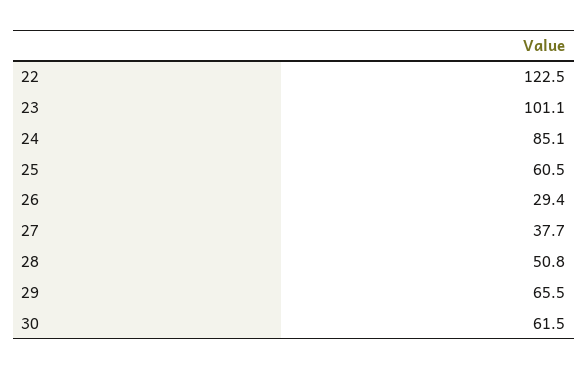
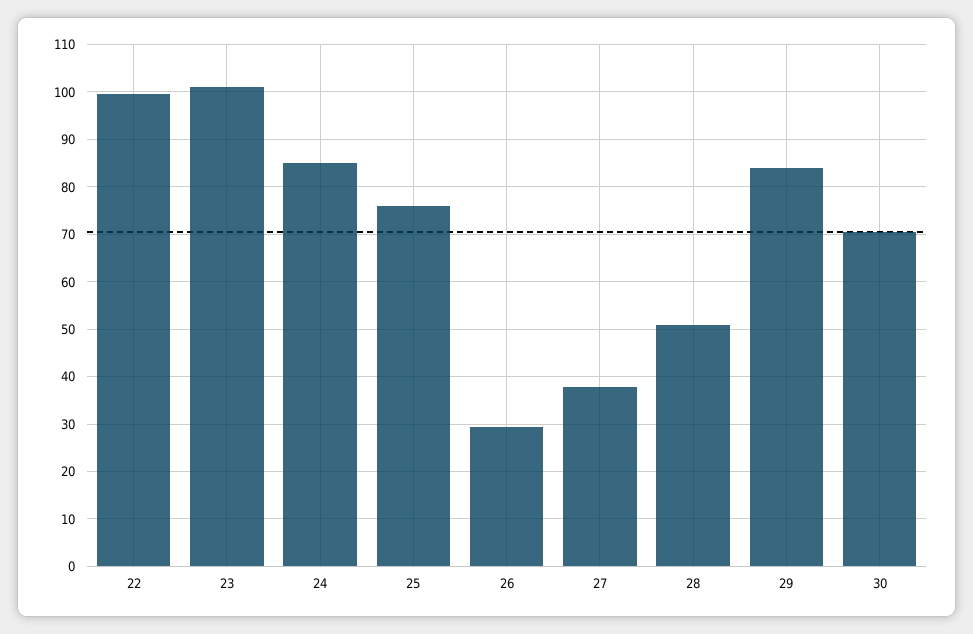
22: 122.5 -> 100
25: 60.5 -> 76
29: 65.5 -> 84
30: 61.5 -> 70

